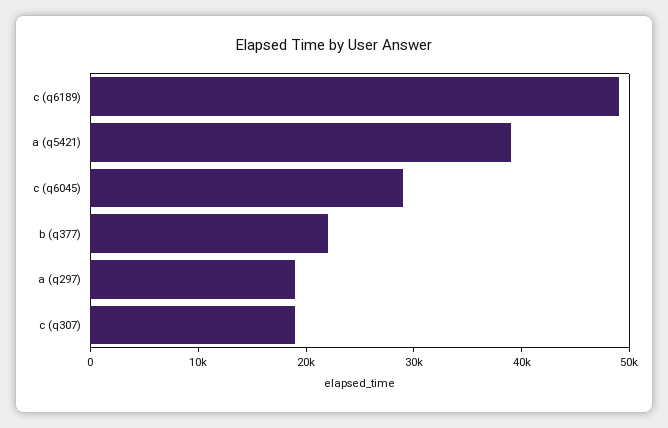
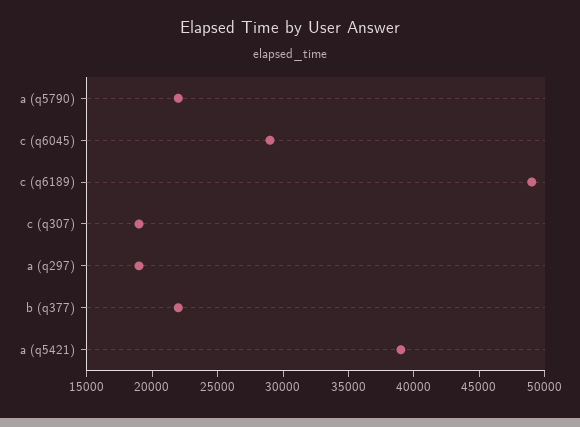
a (q5790): none -> 22000

